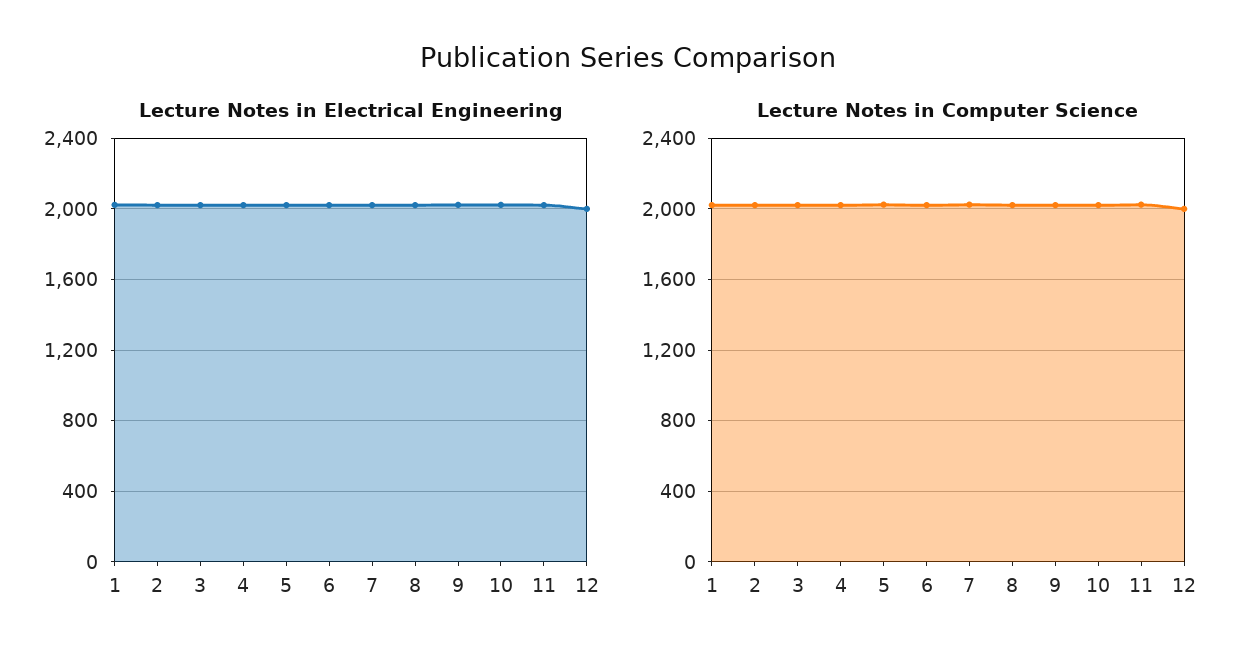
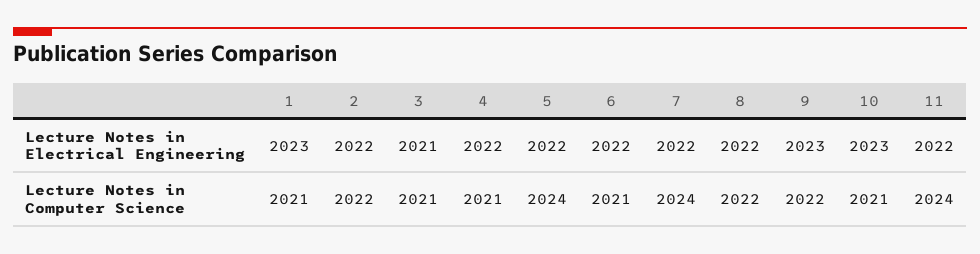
Lecture Notes in Electrical Engineering, 12: 2000 -> none
Lecture Notes in Computer Science, 12: 2000 -> none

